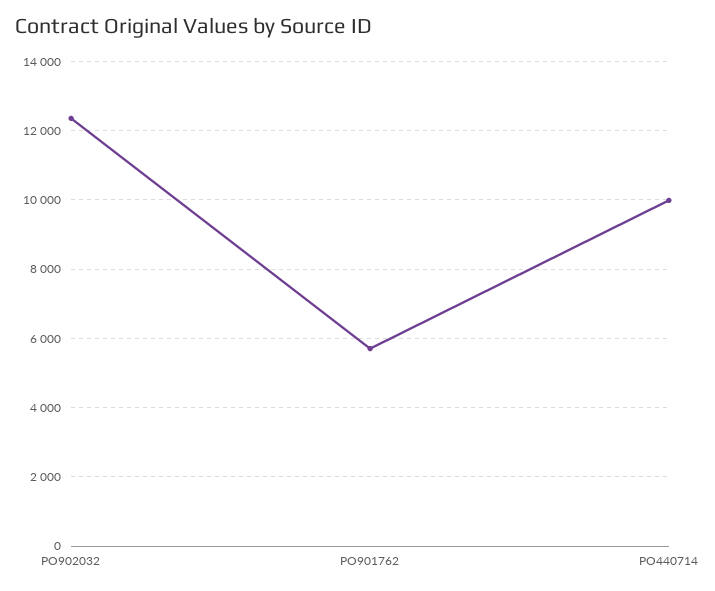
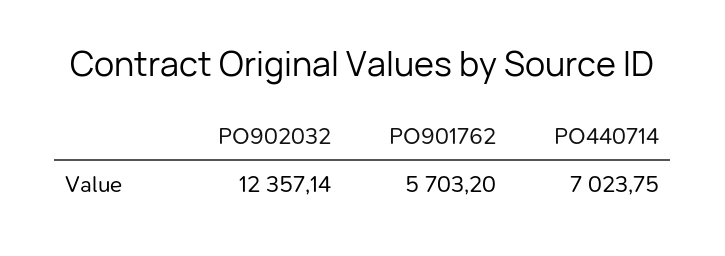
PO440714: 10000 -> 7023.75

